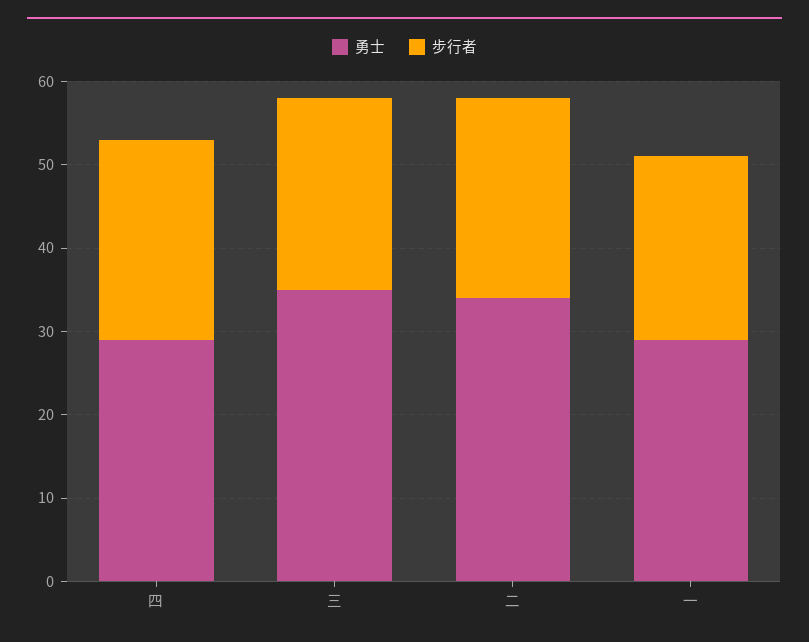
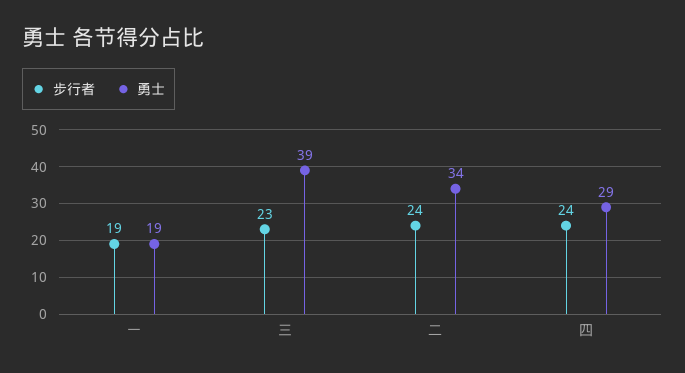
勇士, 三: 35 -> 39
勇士, 一: 29 -> 19
步行者, 一: 22 -> 19

